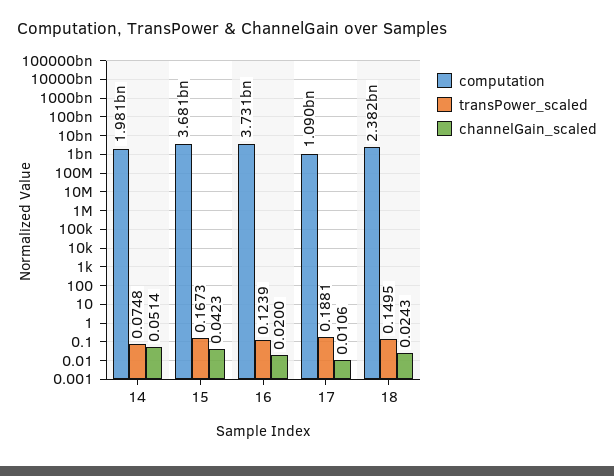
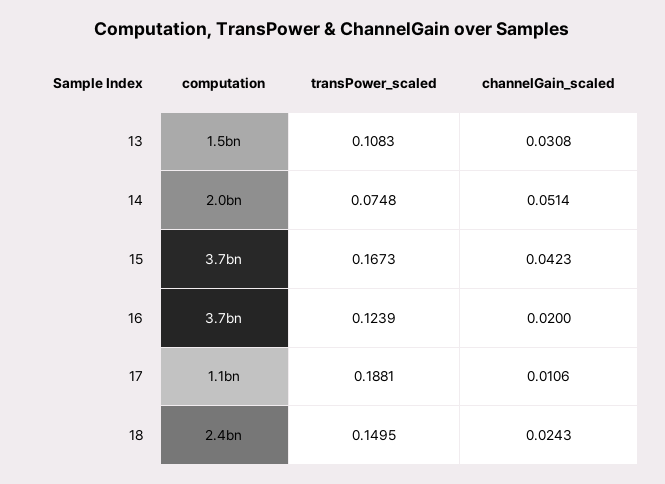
computation, 13: none -> 1500000000
transPower_scaled, 13: none -> 0.1083
channelGain_scaled, 13: none -> 0.0308

